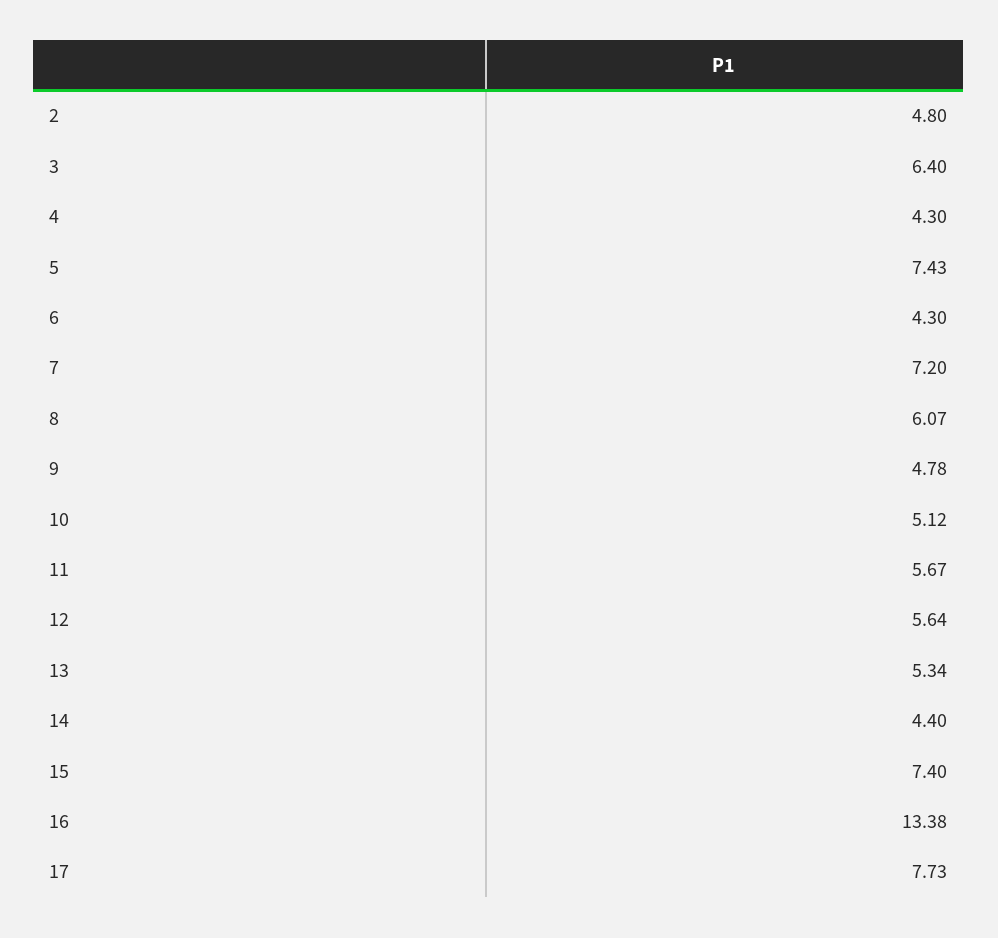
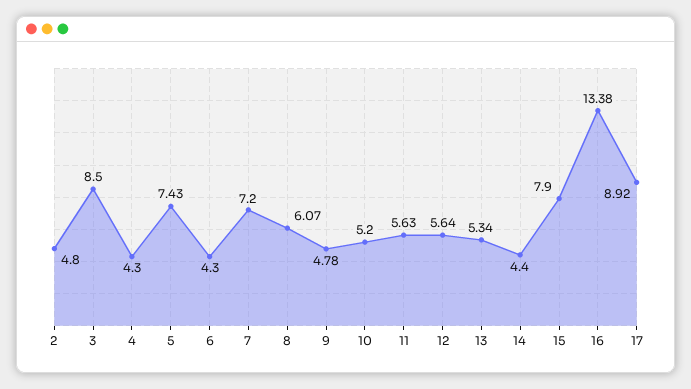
3: 6.4 -> 8.5
10: 5.12 -> 5.2
11: 5.67 -> 5.63
15: 7.4 -> 7.9
17: 7.73 -> 8.92

